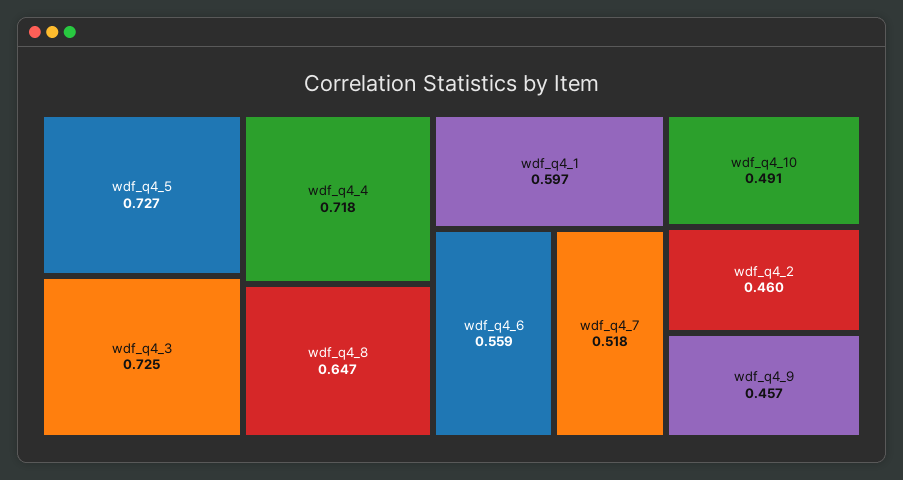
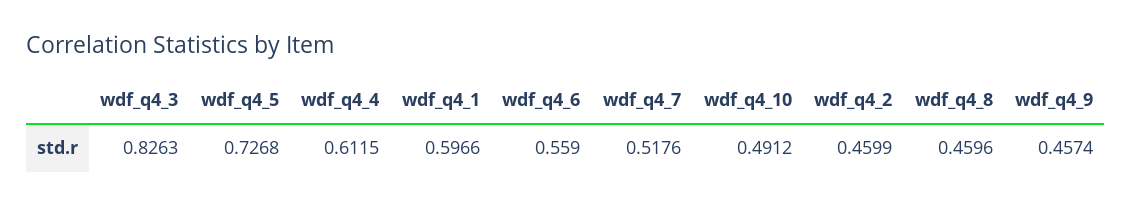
wdf_q4_3: 0.725 -> 0.8263
wdf_q4_4: 0.718 -> 0.6115
wdf_q4_8: 0.647 -> 0.4596

